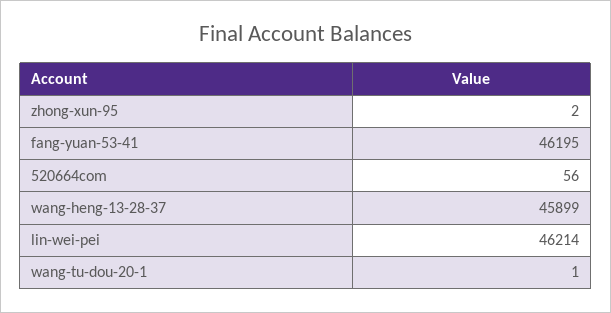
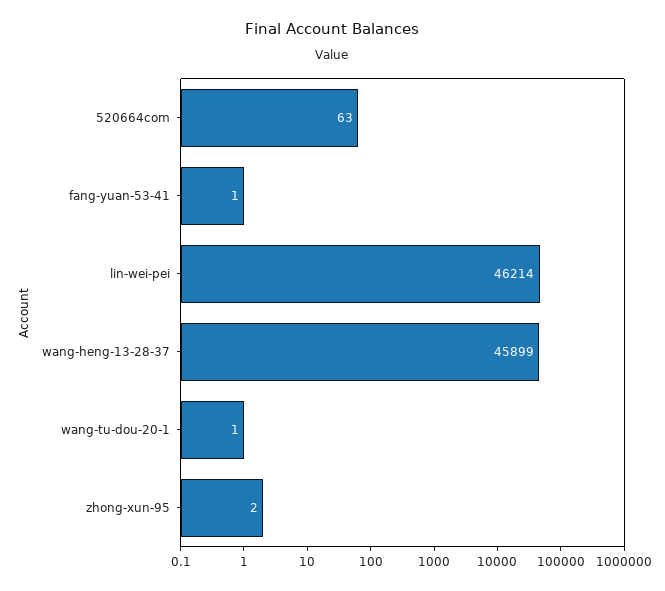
fang-yuan-53-41: 46195 -> 1
520664com: 56 -> 63

